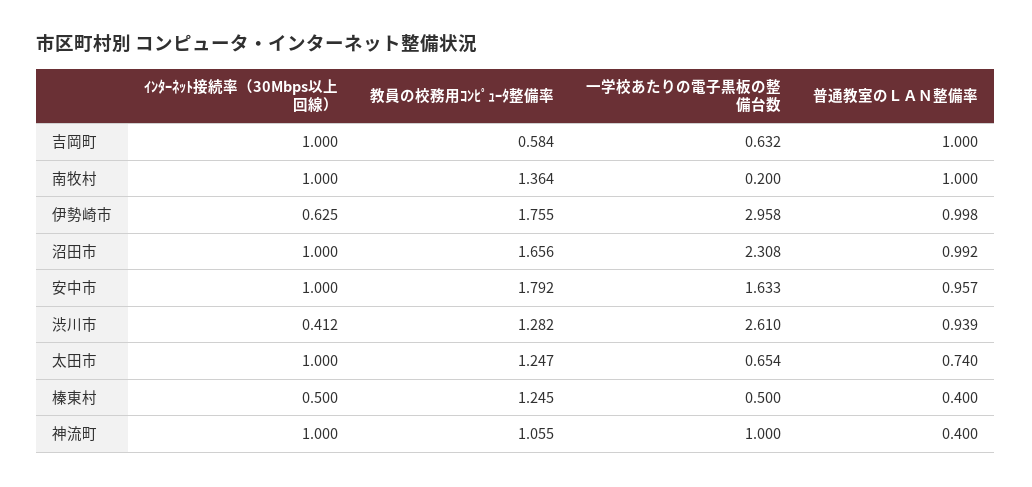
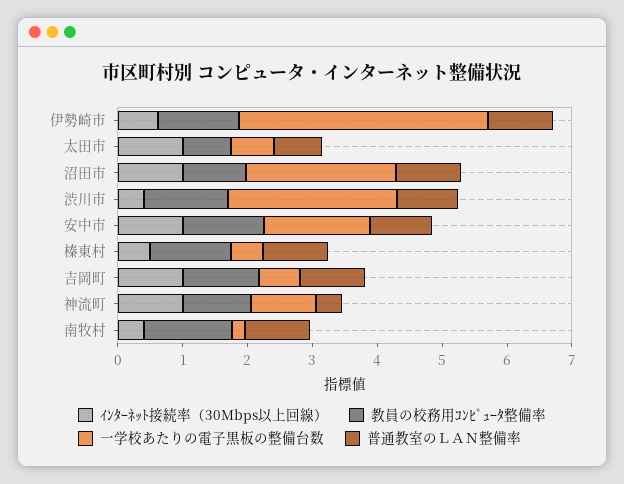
教員の校務用ｺﾝﾋﾟｭｰﾀ整備率, 吉岡町: 0.584 -> 1.2
ｲﾝﾀｰﾈｯﾄ接続率（30Mbps以上回線）, 南牧村: 1 -> 0.4
教員の校務用ｺﾝﾋﾟｭｰﾀ整備率, 伊勢崎市: 1.755 -> 1.2
一学校あたりの電子黒板の整備台数, 伊勢崎市: 2.958 -> 3.8
教員の校務用ｺﾝﾋﾟｭｰﾀ整備率, 沼田市: 1.656 -> 1
教員の校務用ｺﾝﾋﾟｭｰﾀ整備率, 安中市: 1.792 -> 1.2
教員の校務用ｺﾝﾋﾟｭｰﾀ整備率, 太田市: 1.247 -> 0.8
普通教室のＬＡＮ整備率, 榛東村: 0.4 -> 1

